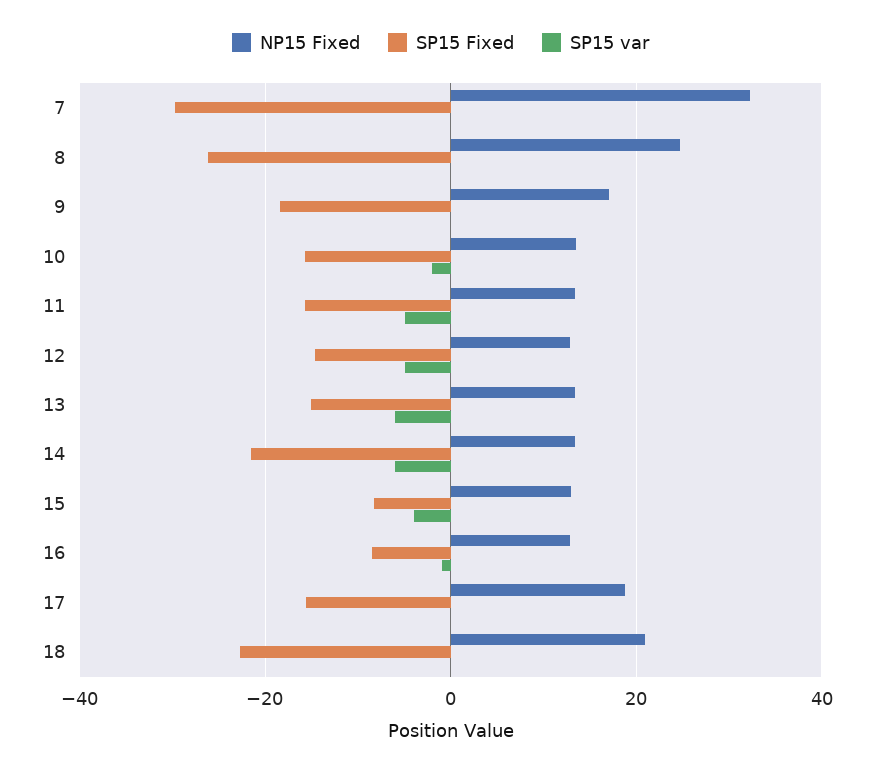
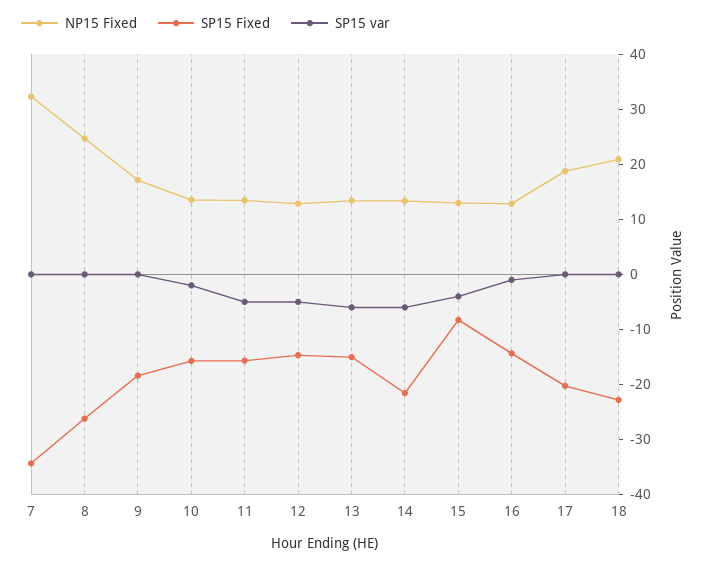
SP15 Fixed, 7: -30 -> -34
SP15 Fixed, 16: -8 -> -14
SP15 Fixed, 17: -16 -> -20

